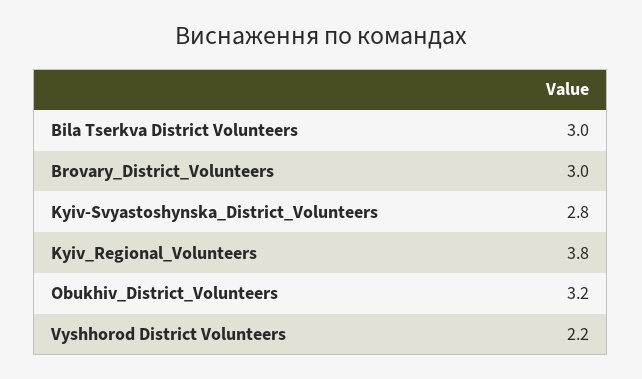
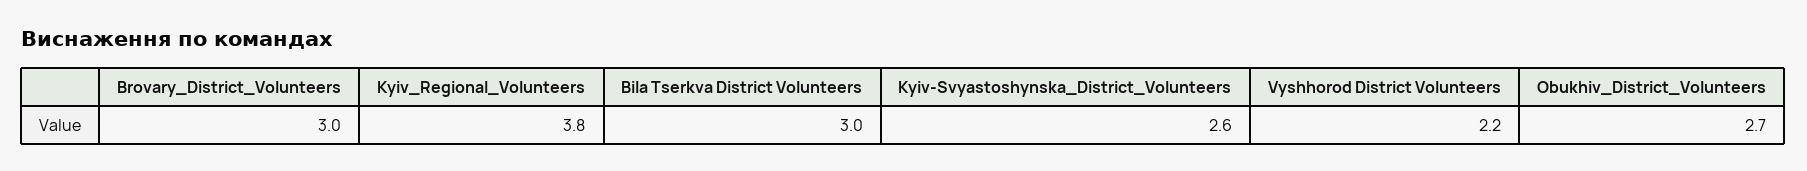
Kyiv-Svyastoshynska_District_Volunteers: 2.8 -> 2.6
Obukhiv_District_Volunteers: 3.2 -> 2.7

